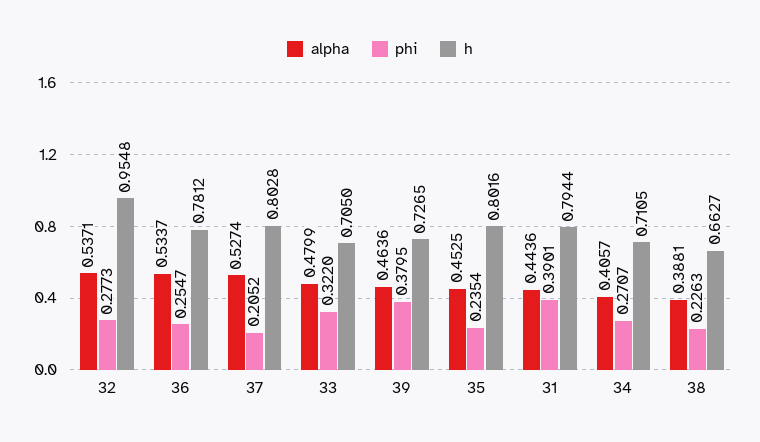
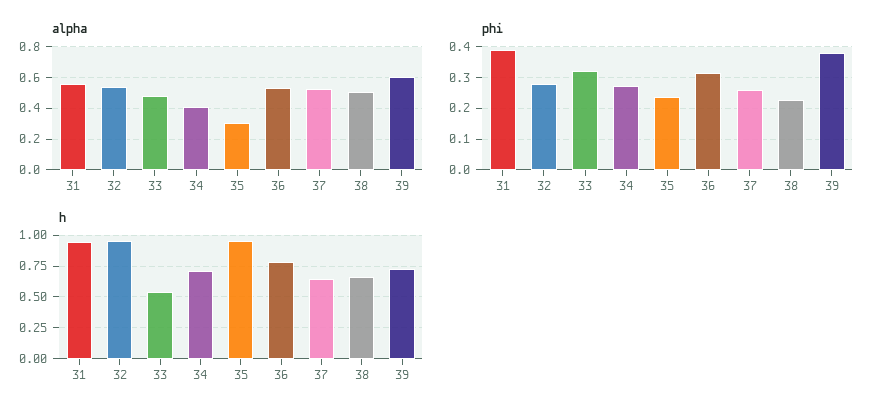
phi, 36: 0.2547 -> 0.32
phi, 37: 0.2052 -> 0.26
h, 37: 0.8028 -> 0.65
h, 33: 0.705 -> 0.55
alpha, 39: 0.4636 -> 0.6
alpha, 35: 0.4525 -> 0.3
h, 35: 0.8016 -> 0.95
alpha, 31: 0.4436 -> 0.55
h, 31: 0.7944 -> 0.95
alpha, 38: 0.3881 -> 0.5

